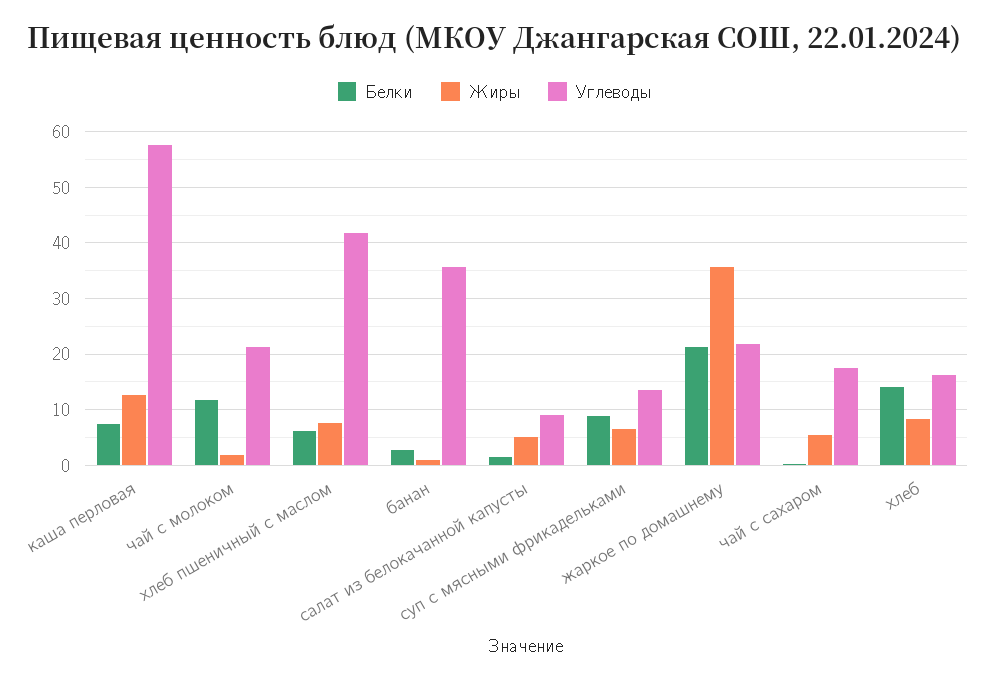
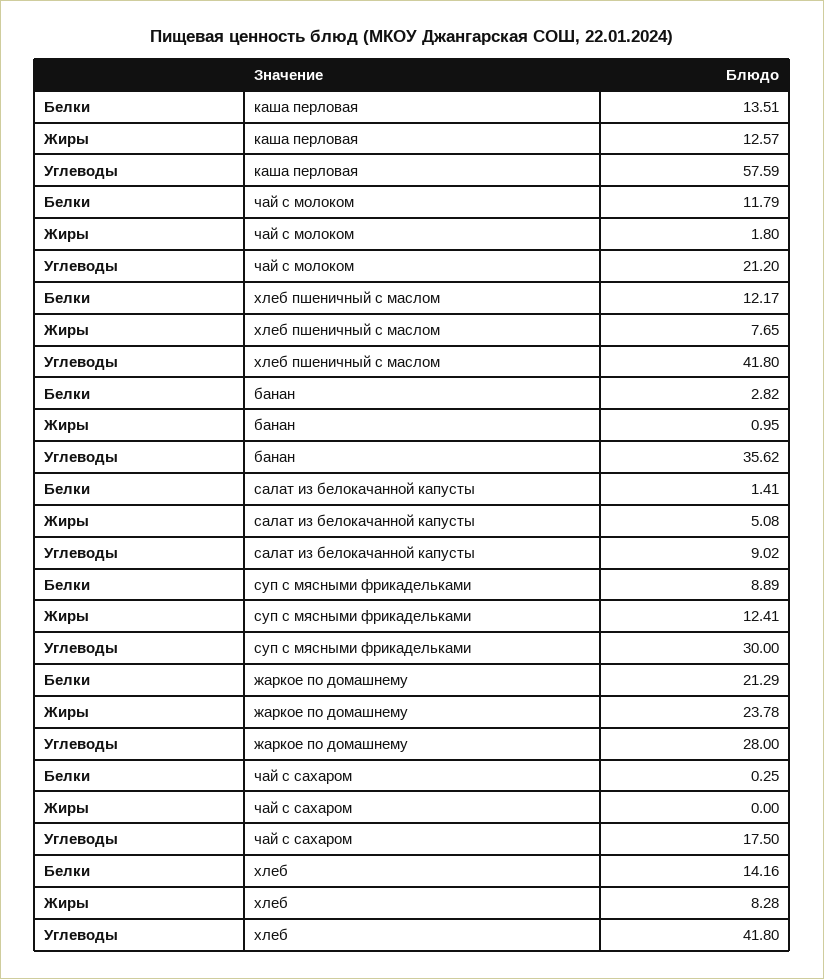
Белки, каша перловая: 8 -> 13.51
Белки, хлеб пшеничный с маслом: 6 -> 12.17
Жиры, суп с мясными фрикадельками: 6 -> 12.41
Углеводы, суп с мясными фрикадельками: 14 -> 30
Жиры, жаркое по домашнему: 36 -> 23.78
Углеводы, жаркое по домашнему: 22 -> 28
Жиры, чай с сахаром: 6 -> 0
Углеводы, хлеб: 16 -> 41.8

